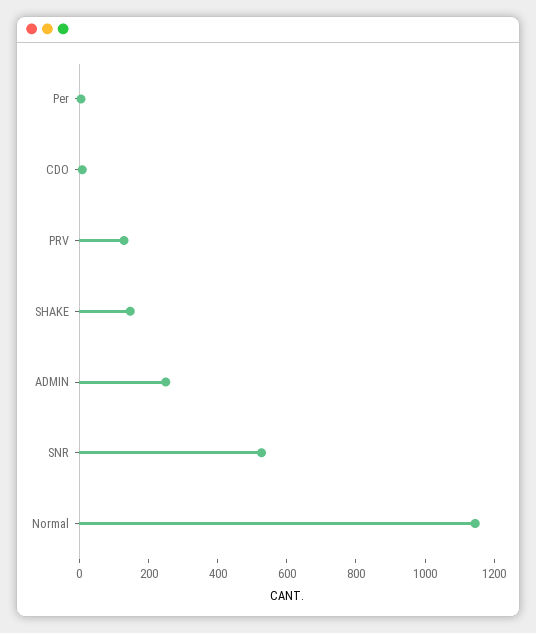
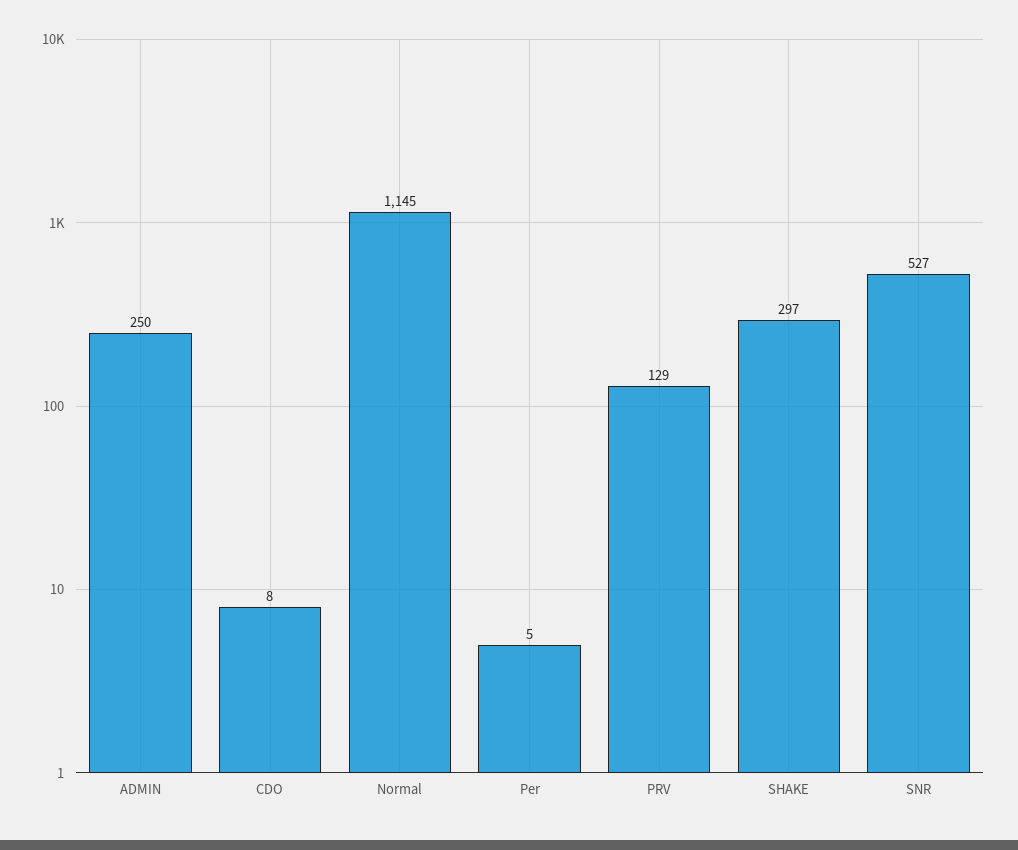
SHAKE: 150 -> 297

